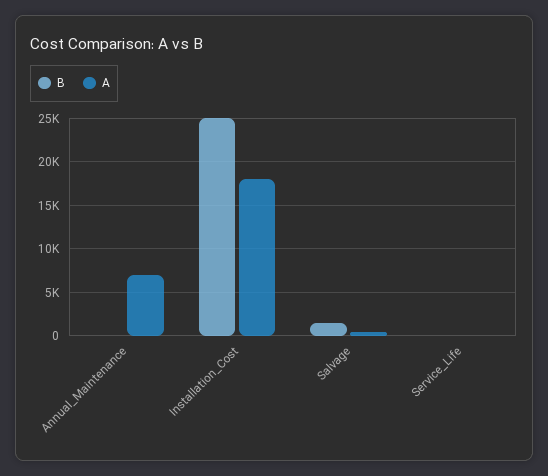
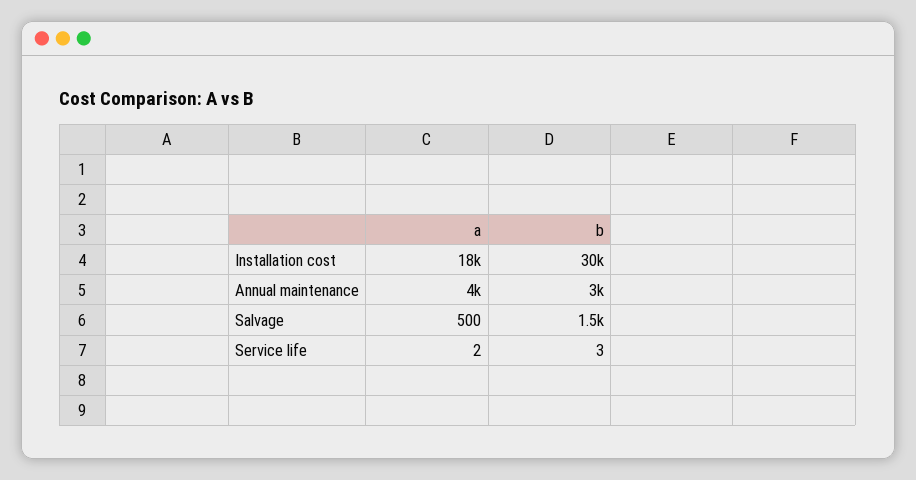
B, Annual_Maintenance: 0 -> 3000
A, Annual_Maintenance: 7000 -> 4000
B, Installation_Cost: 25000 -> 30000

